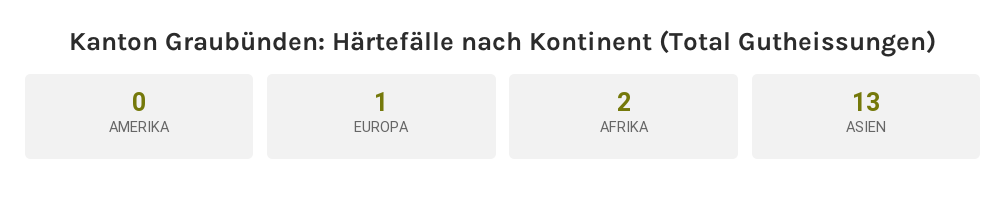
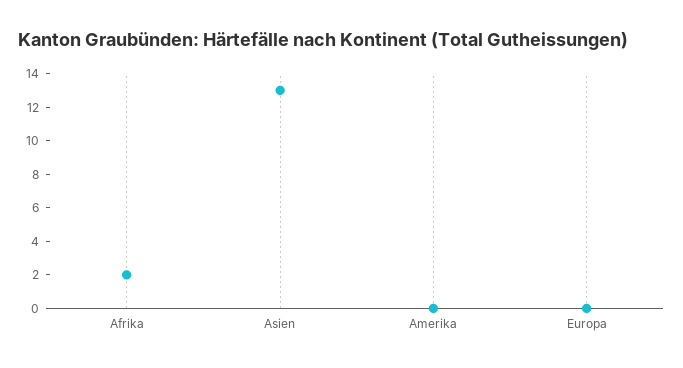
EUROPA: 1 -> 0

